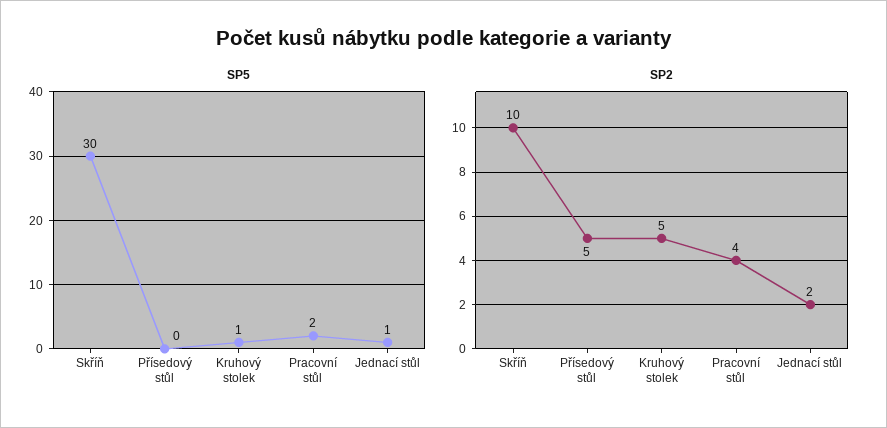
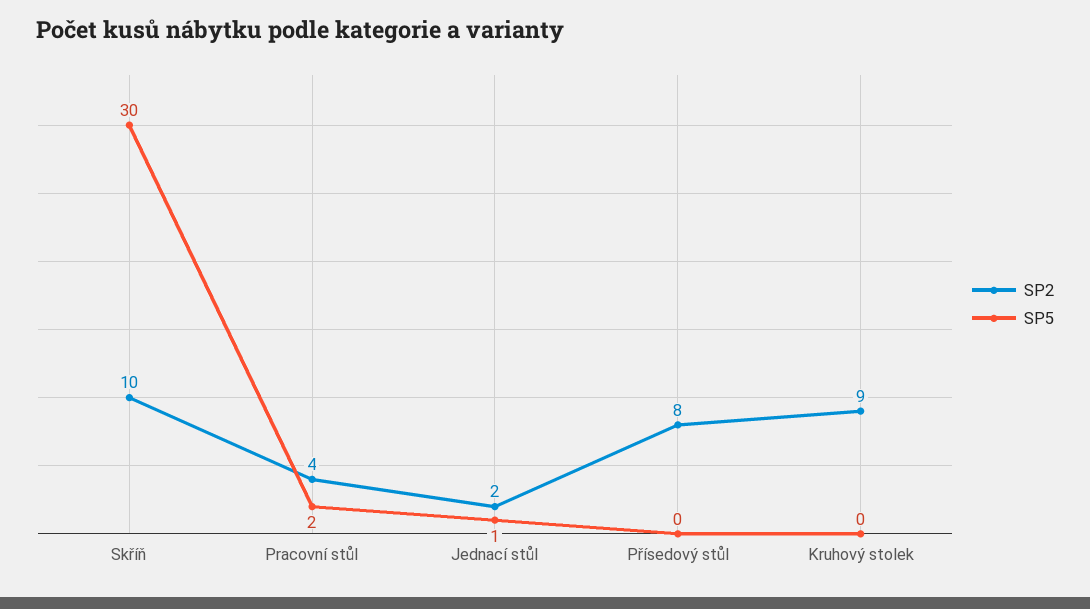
SP5, Kruhový stolek: 1 -> 0
SP2, Přísedový stůl: 5 -> 8
SP2, Kruhový stolek: 5 -> 9

